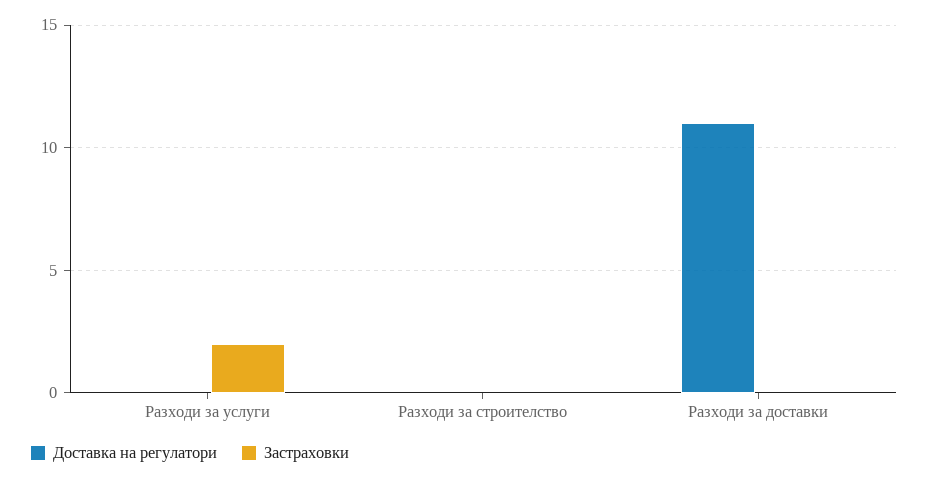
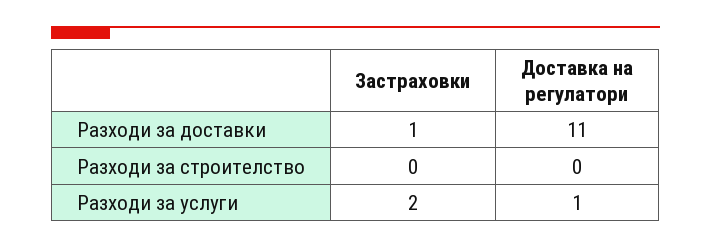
Доставка на регулатори, Разходи за услуги: 0 -> 1
Застраховки, Разходи за доставки: 0 -> 1

